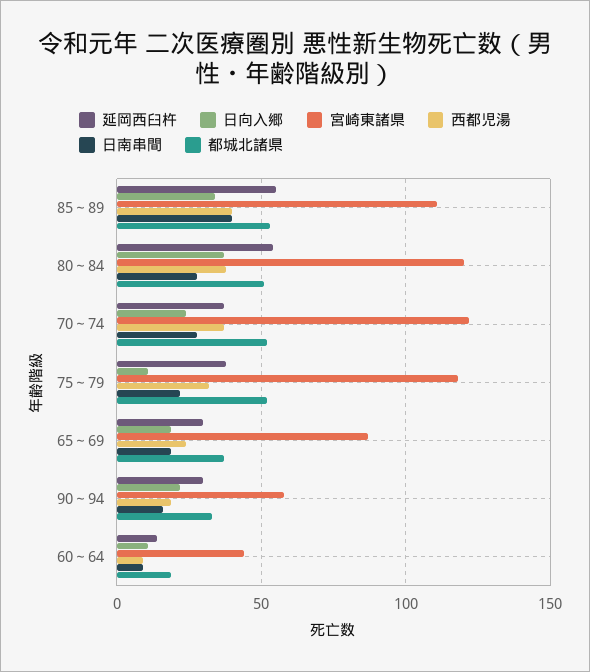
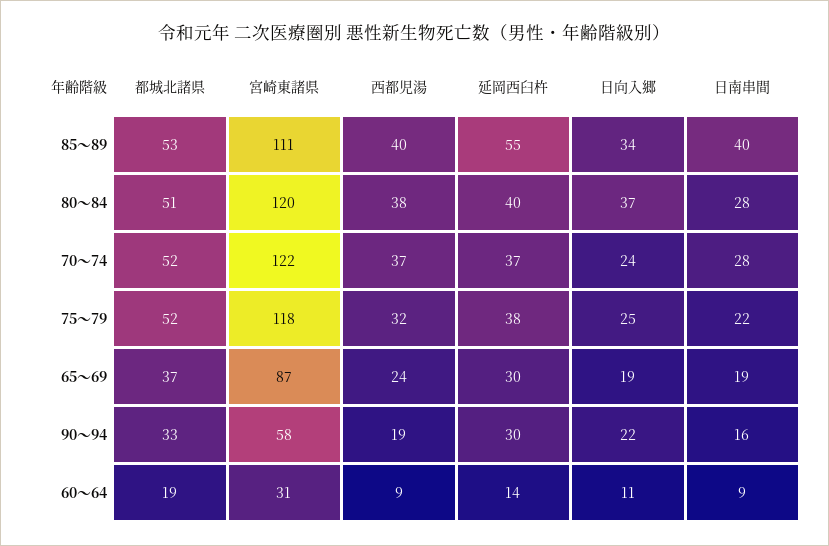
延岡西臼杵, 80～84: 55 -> 40
日向入郷, 75～79: 10 -> 25
宮崎東諸県, 60～64: 45 -> 31

